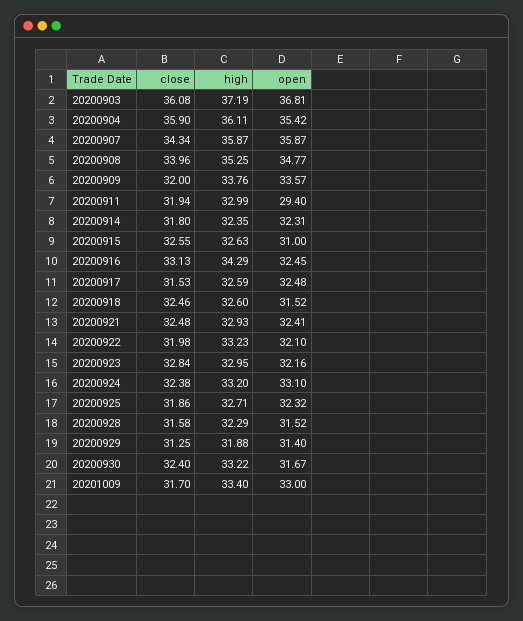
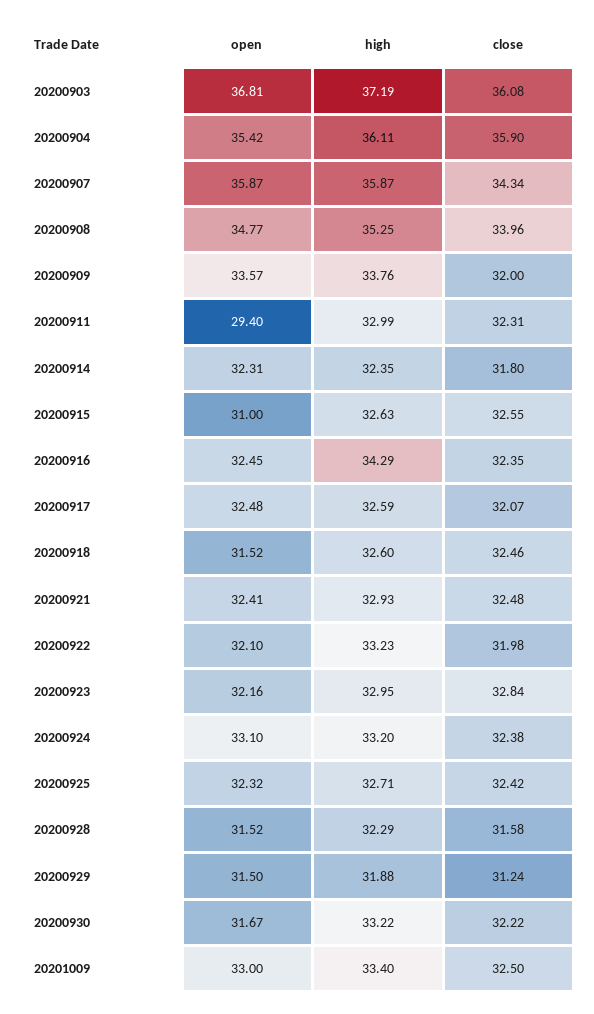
close, 20200911: 31.94 -> 32.31
close, 20200916: 33.13 -> 32.35
close, 20200917: 31.53 -> 32.07
close, 20200925: 31.86 -> 32.42
close, 20200929: 31.25 -> 31.24
open, 20200929: 31.4 -> 31.5
close, 20200930: 32.4 -> 32.22
close, 20201009: 31.7 -> 32.5

